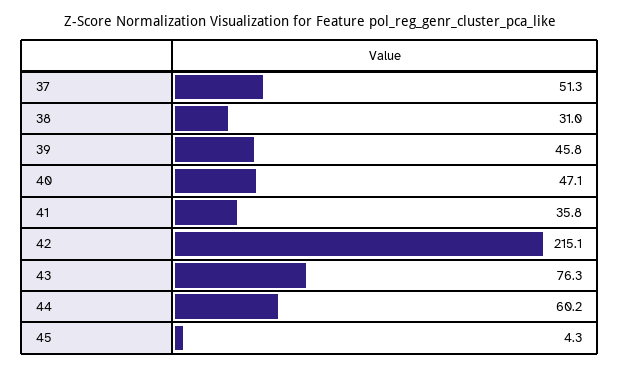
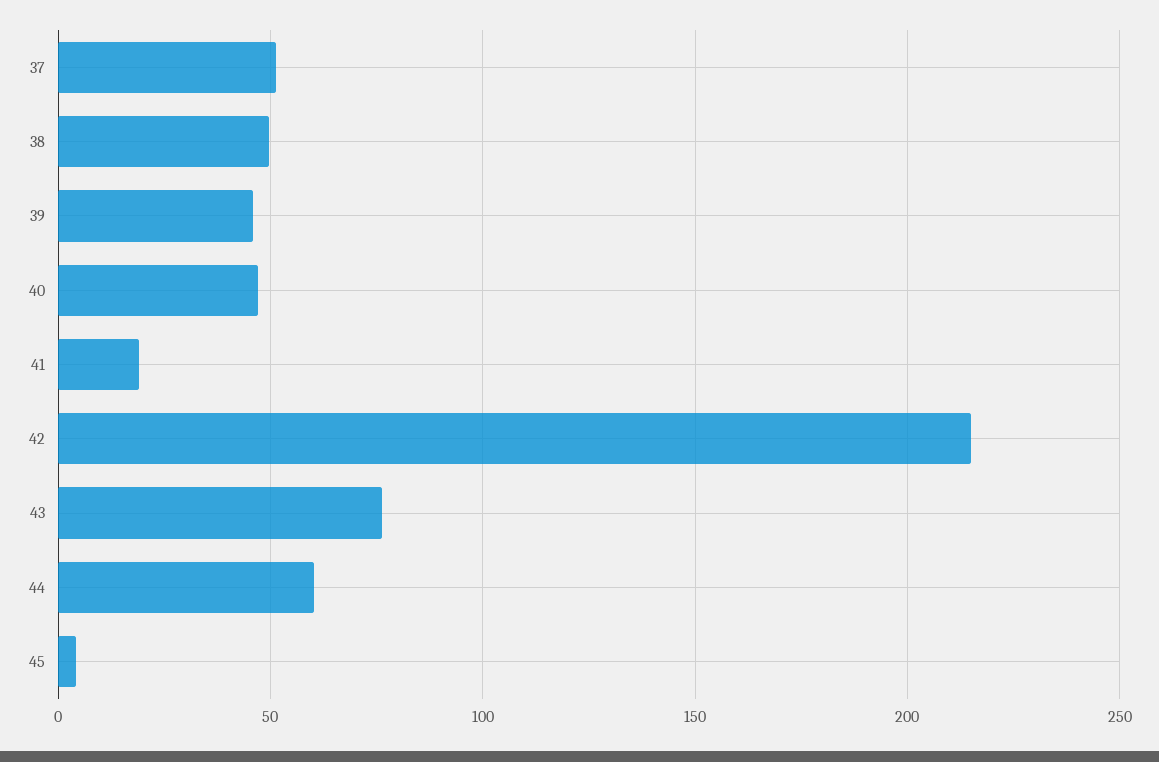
38: 31 -> 50
41: 35.8 -> 20

